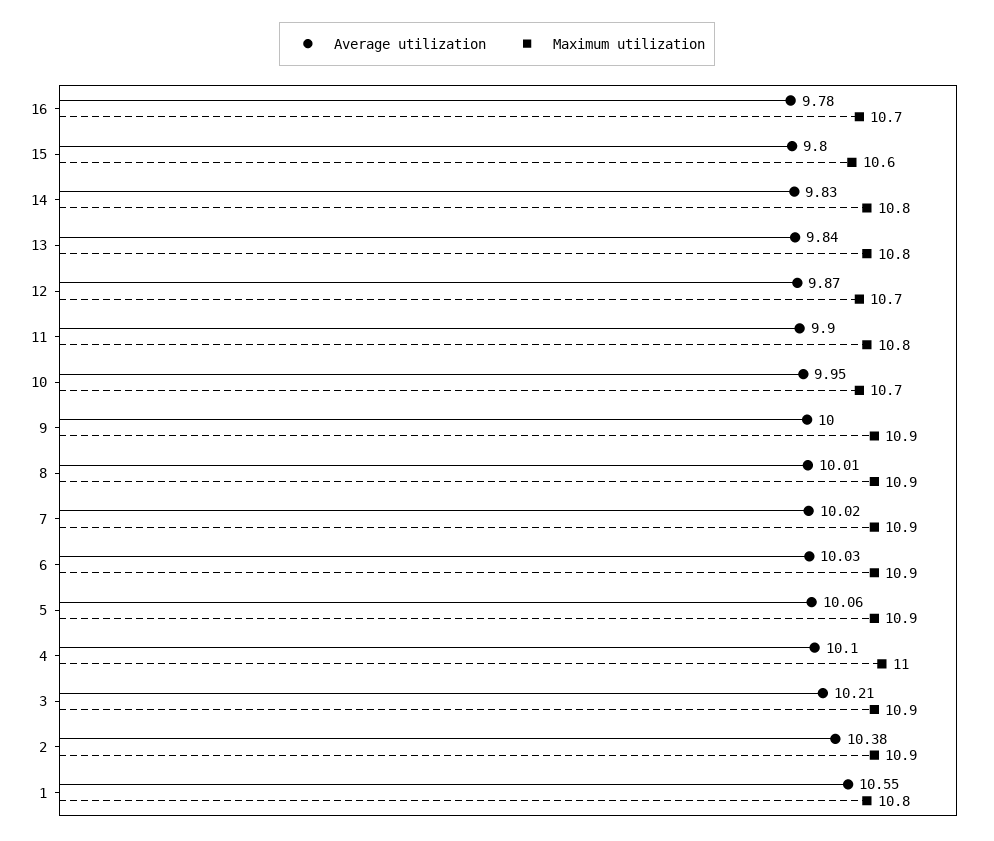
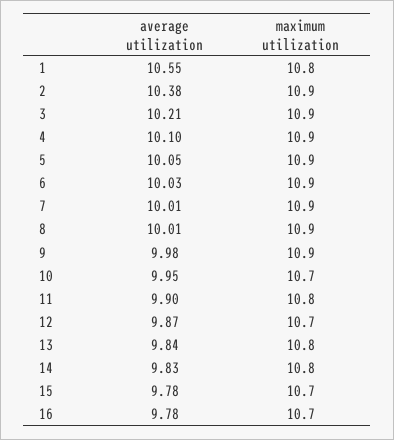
Average utilization, 15: 9.8 -> 9.78
Maximum utilization, 15: 10.6 -> 10.7
Average utilization, 9: 10 -> 9.98
Average utilization, 7: 10.02 -> 10.01
Average utilization, 5: 10.06 -> 10.05
Maximum utilization, 4: 11 -> 10.9

